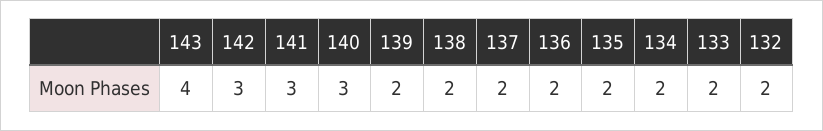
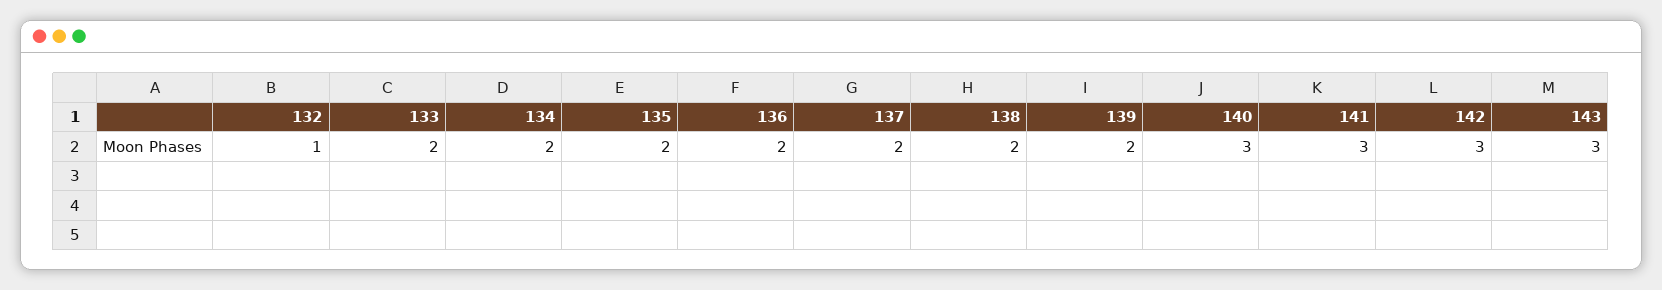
143: 4 -> 3
132: 2 -> 1

